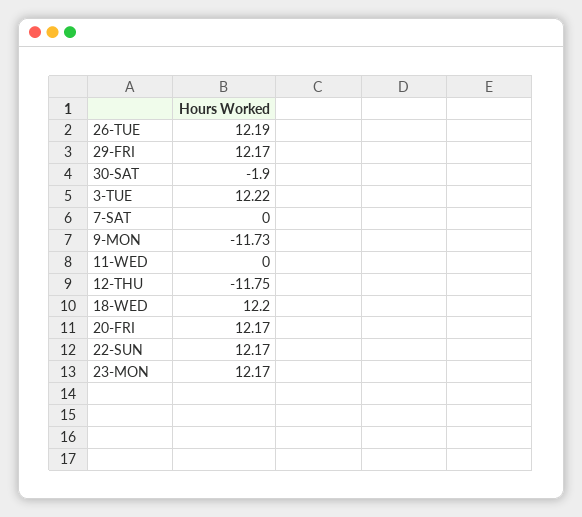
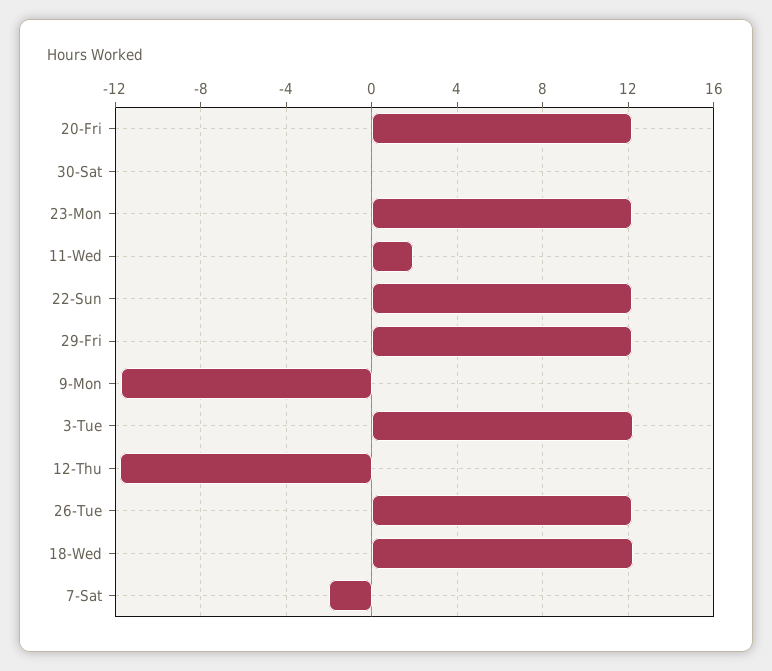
30-SAT: -1.9 -> 0
7-SAT: 0 -> -2
11-WED: 0 -> 2

